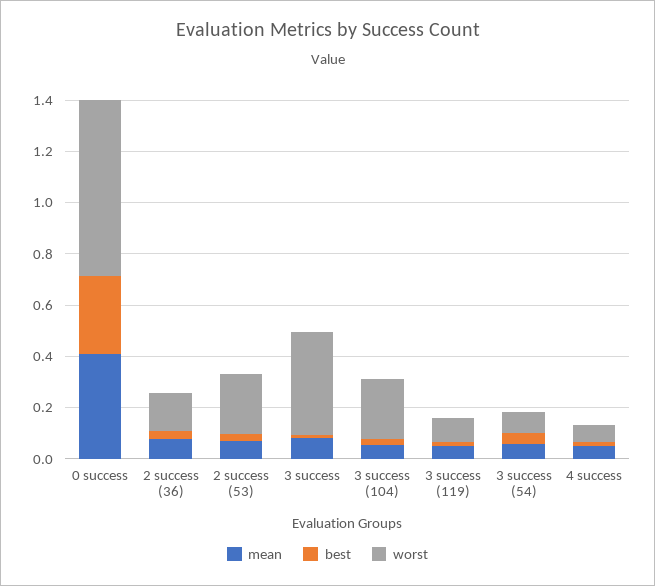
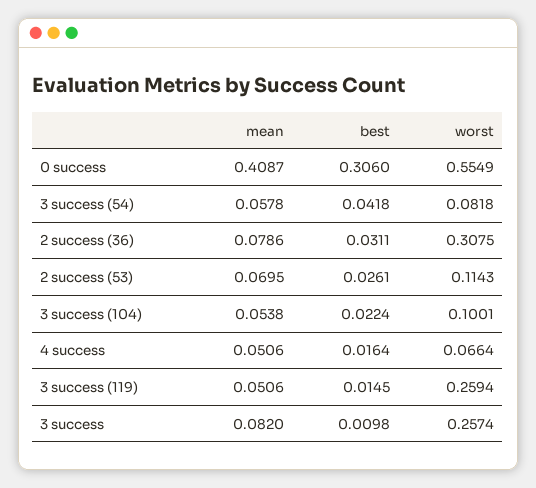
worst, 0 success: 0.7 -> 0.5549
worst, 2 success (36): 0.15 -> 0.3075
worst, 2 success (53): 0.25 -> 0.1143
worst, 3 success: 0.4 -> 0.2574
worst, 3 success (104): 0.25 -> 0.1001
worst, 3 success (119): 0.1 -> 0.2594

